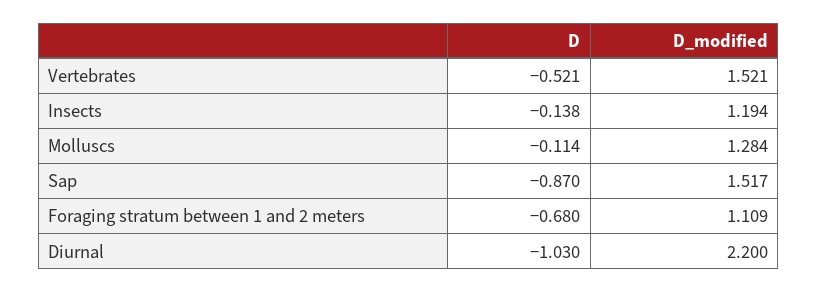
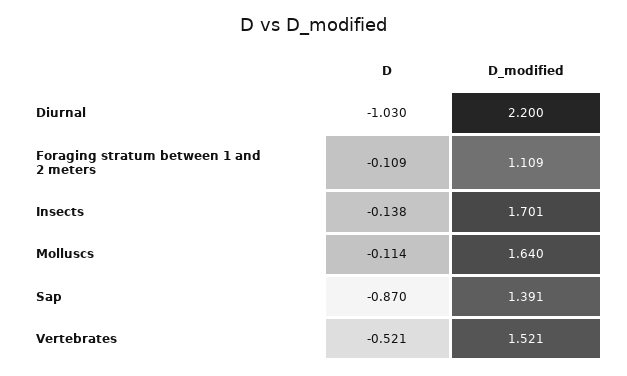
D_modified, Insects: 1.194 -> 1.701
D_modified, Molluscs: 1.284 -> 1.64
D_modified, Sap: 1.517 -> 1.391
D, Foraging stratum between 1 and 2 meters: -0.68 -> -0.109

